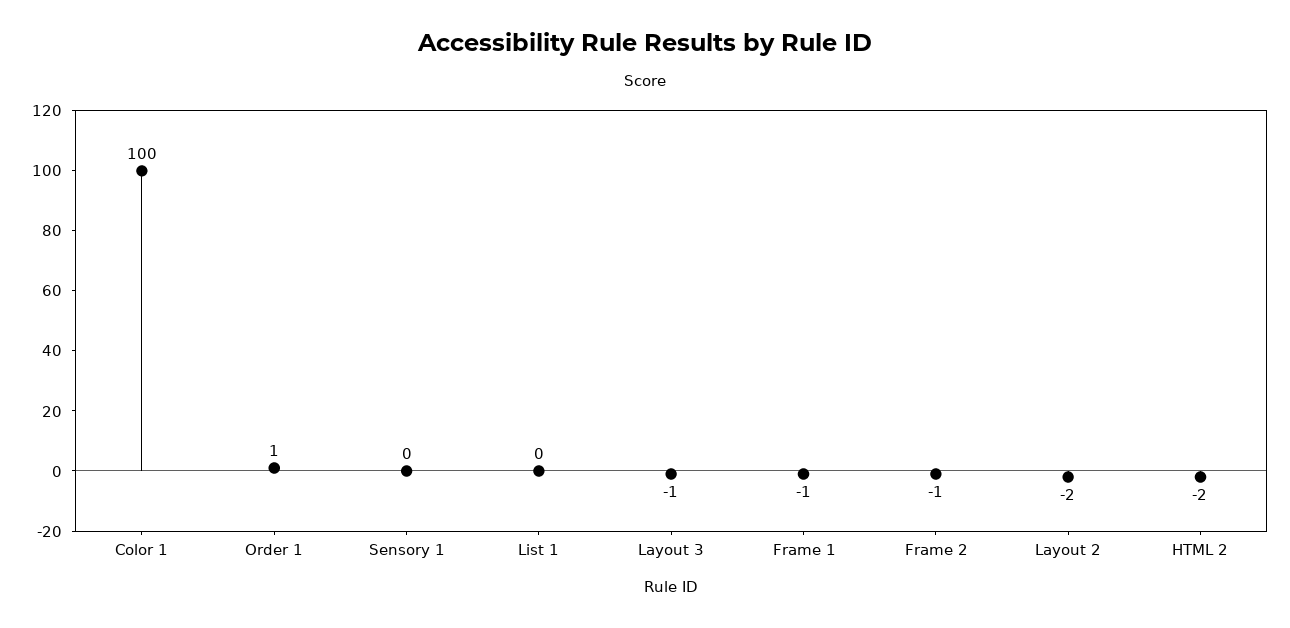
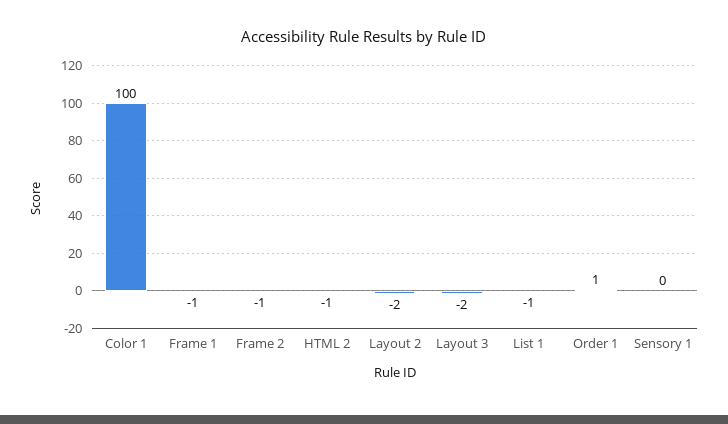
List 1: 0 -> -1
Layout 3: -1 -> -2
HTML 2: -2 -> -1

